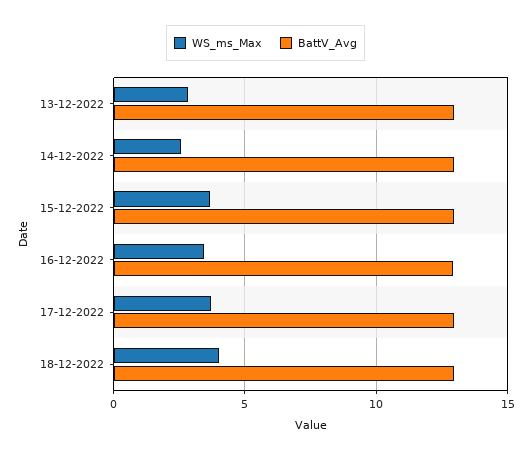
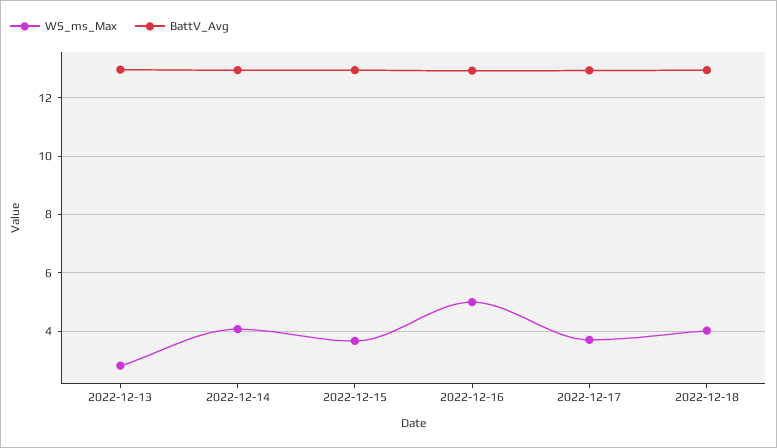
WS_ms_Max, 14-12-2022: 2.5 -> 4
WS_ms_Max, 16-12-2022: 3.5 -> 5

